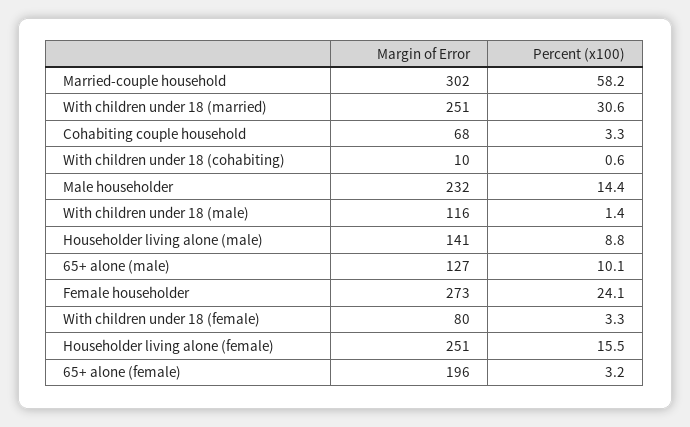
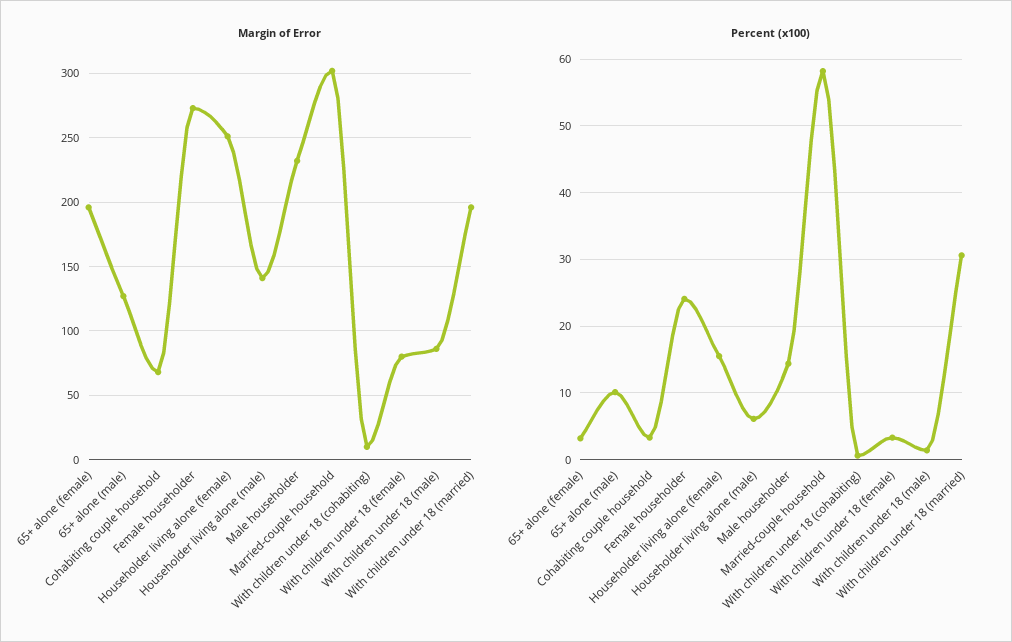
Margin of Error, With children under 18 (married): 251 -> 195
Margin of Error, With children under 18 (male): 116 -> 85
Percent (x100), Householder living alone (male): 8.8 -> 6

